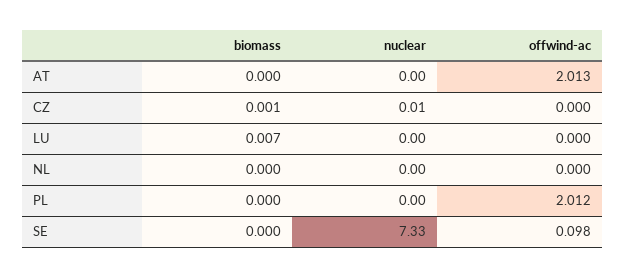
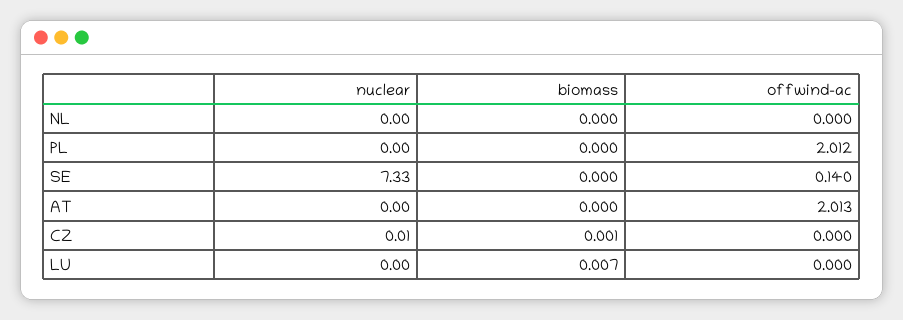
offwind-ac, SE: 0.098 -> 0.14

